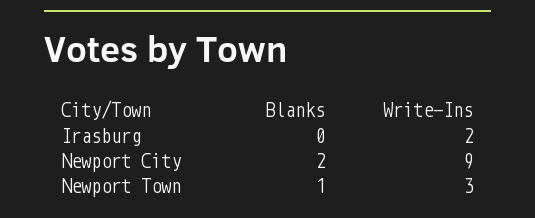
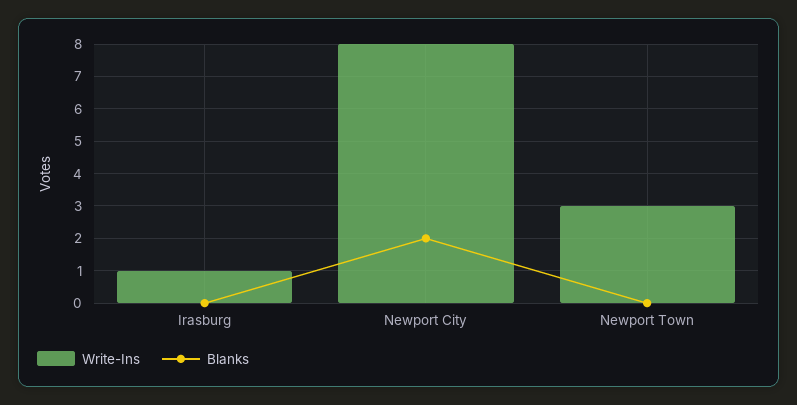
Write-Ins, Irasburg: 2 -> 1
Write-Ins, Newport City: 9 -> 8
Blanks, Newport Town: 1 -> 0

